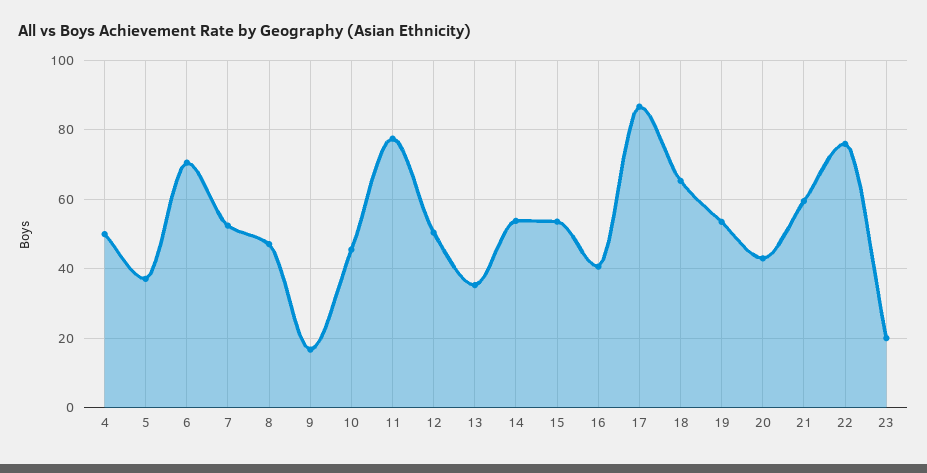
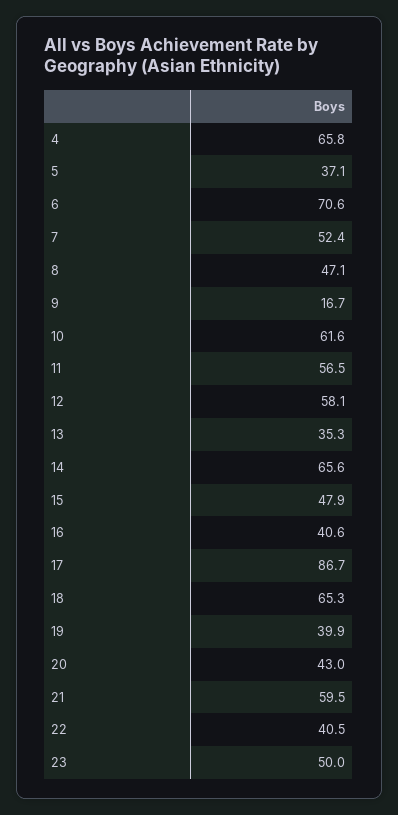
4: 50 -> 65.8
10: 46 -> 61.6
11: 78 -> 56.5
12: 50 -> 58.1
14: 54 -> 65.6
15: 54 -> 47.9
19: 54 -> 39.9
22: 76 -> 40.5
23: 20 -> 50

